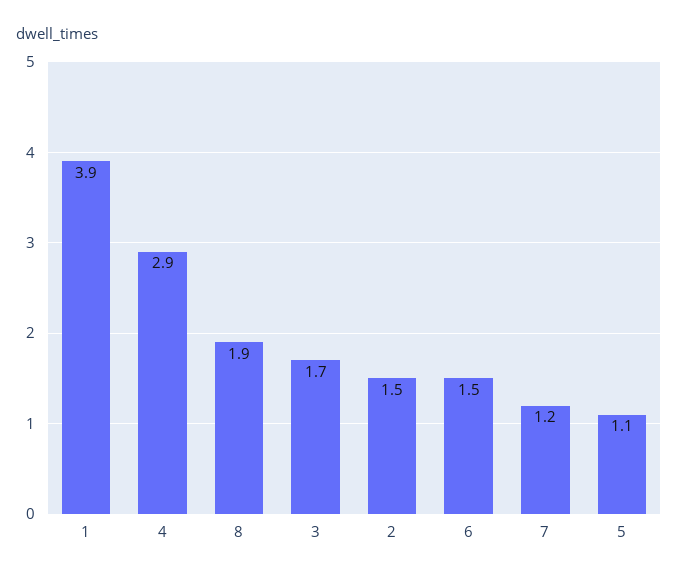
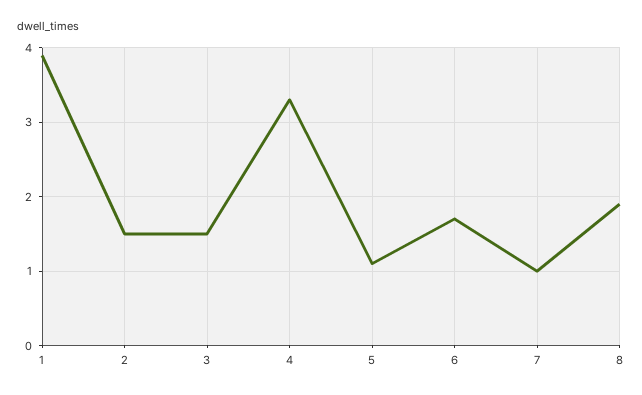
4: 2.9 -> 3.3
3: 1.7 -> 1.5
6: 1.5 -> 1.7
7: 1.2 -> 1

